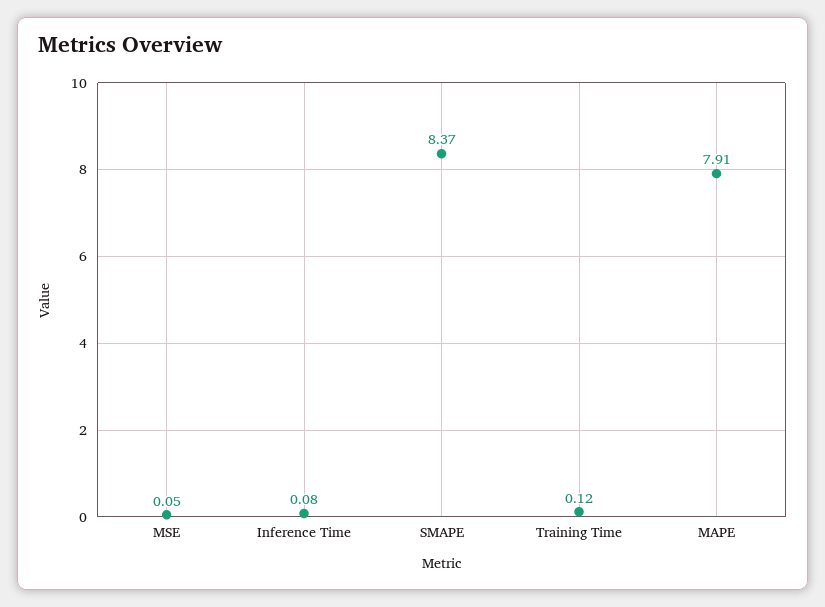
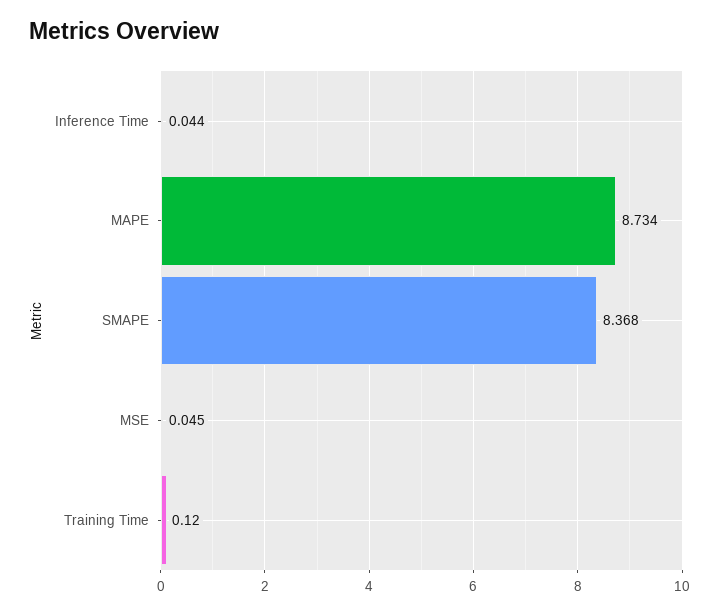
Inference Time: 0.08 -> 0.044
MAPE: 7.91 -> 8.734

